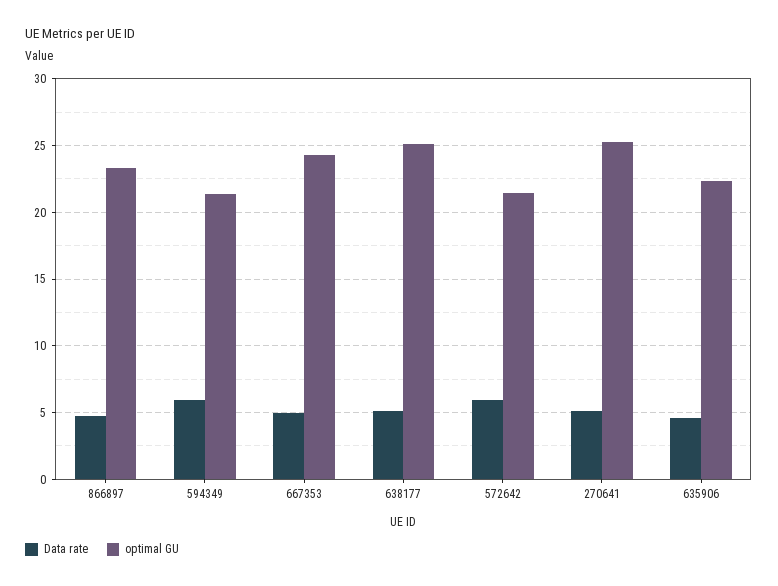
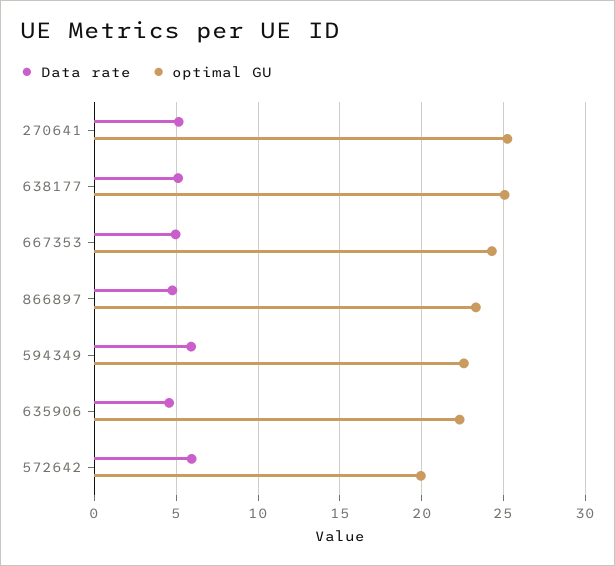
optimal GU, 594349: 21.5 -> 22.5
optimal GU, 572642: 21.5 -> 20

